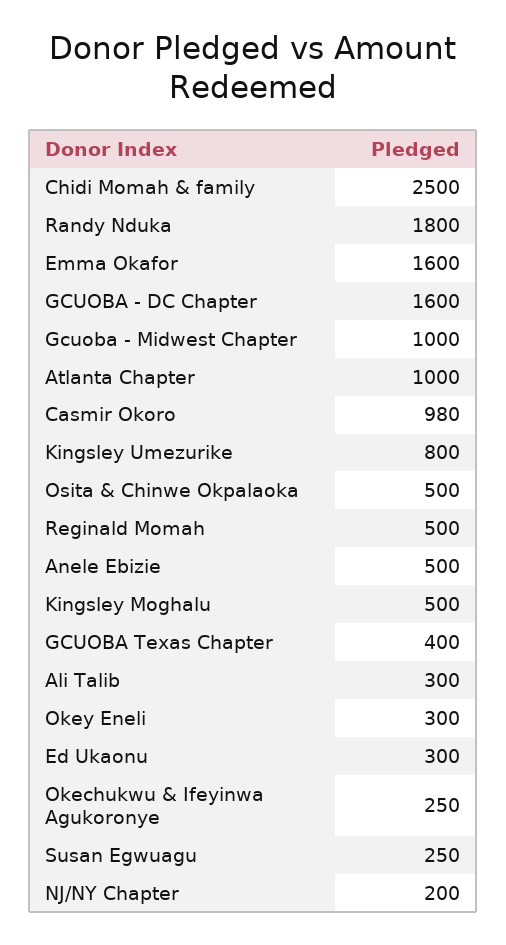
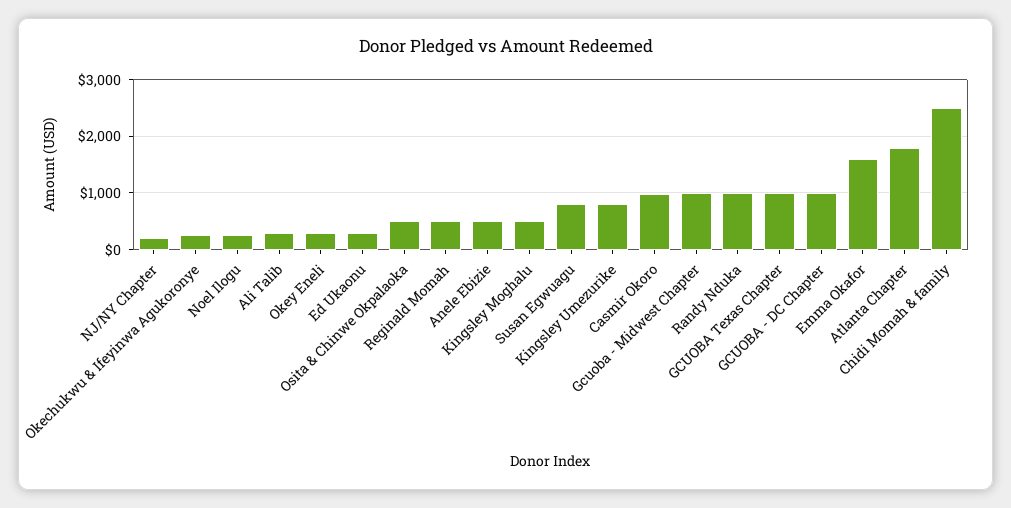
Randy Nduka: 1800 -> 1000
GCUOBA - DC Chapter: 1600 -> 1000
Atlanta Chapter: 1000 -> 1800
GCUOBA Texas Chapter: 400 -> 1000
Susan Egwuagu: 250 -> 800
Noel Ilogu: none -> 200

